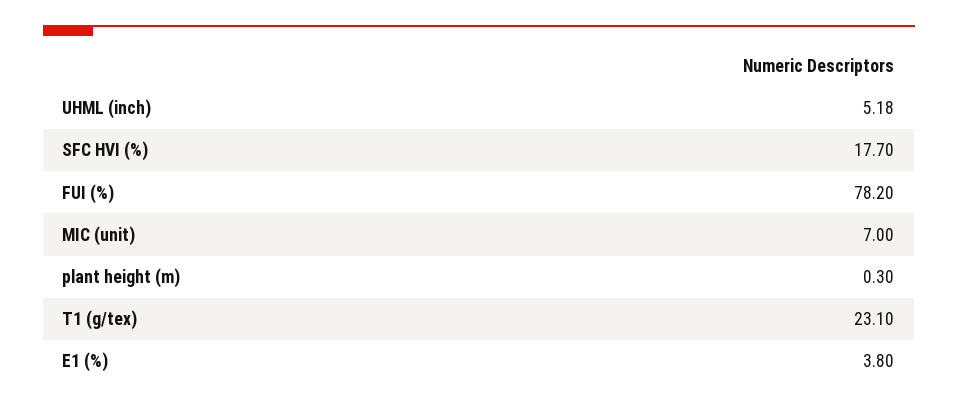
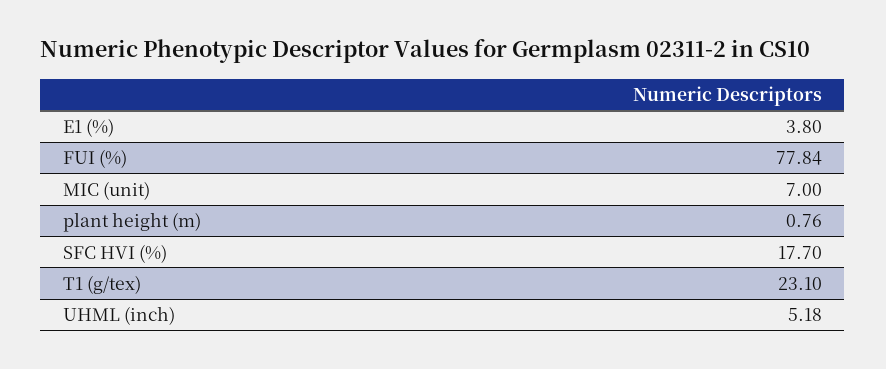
FUI (%): 78.2 -> 77.84
plant height (m): 0.3 -> 0.76

